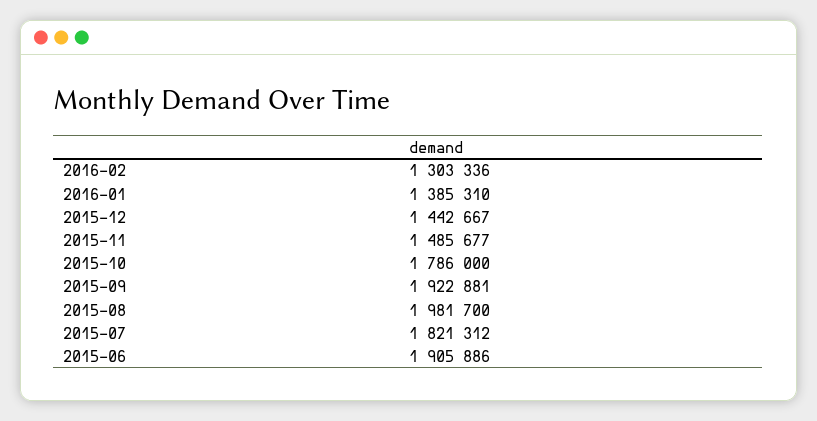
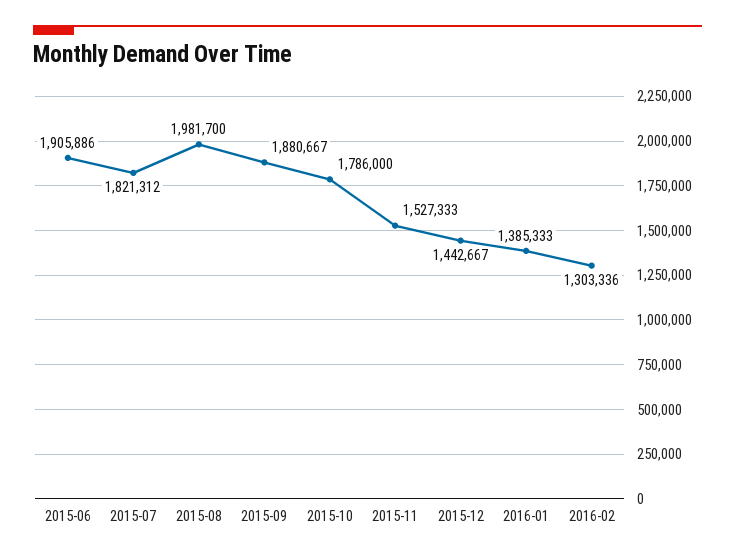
2016-01: 1385310 -> 1385333
2015-11: 1485677 -> 1527333
2015-09: 1922881 -> 1880667

